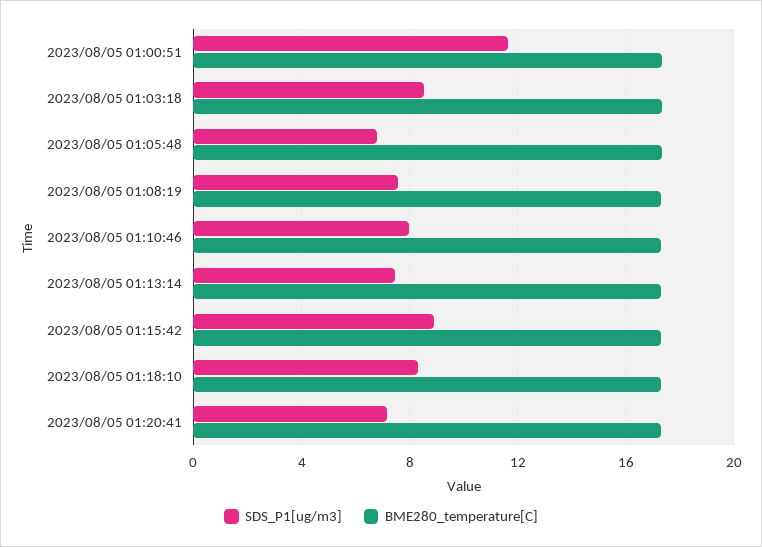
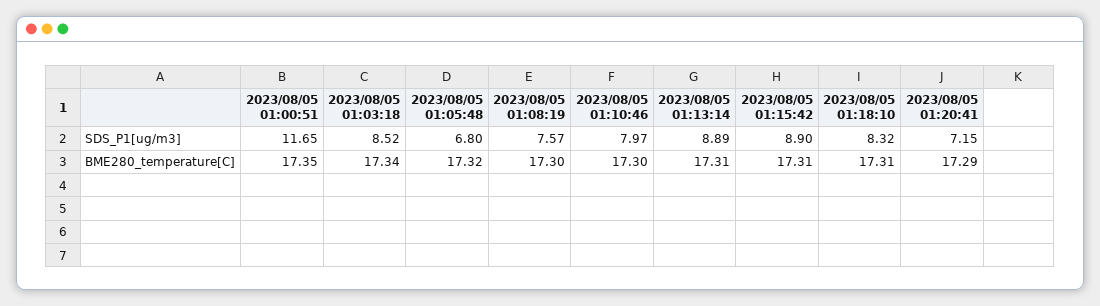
SDS_P1[ug/m3], 2023/08/05 01:13:14: 7.5 -> 8.89

